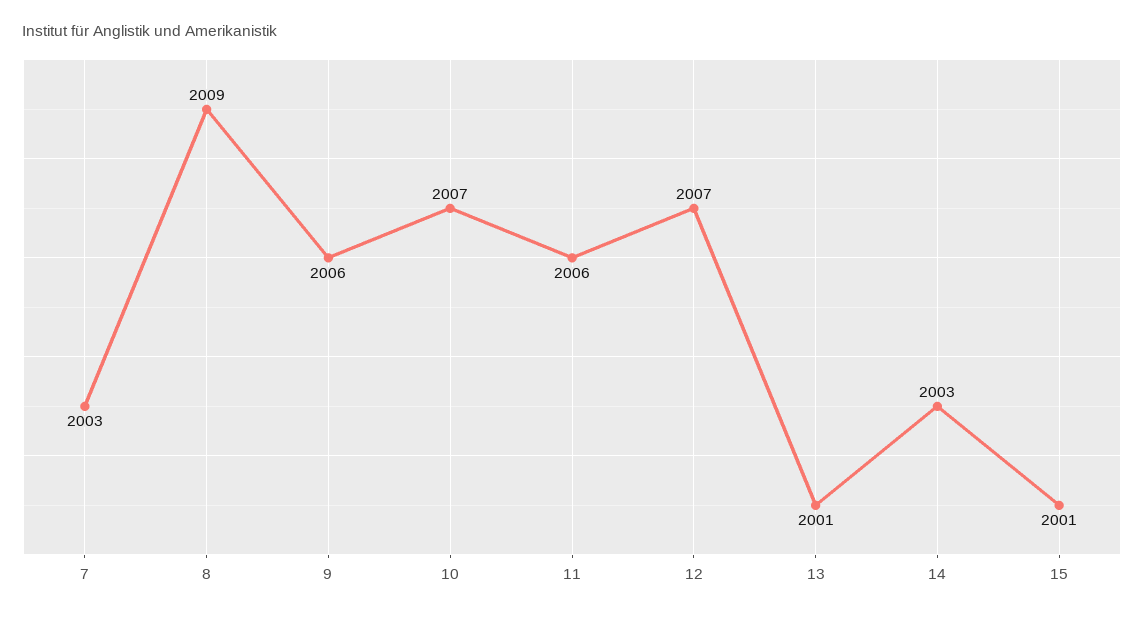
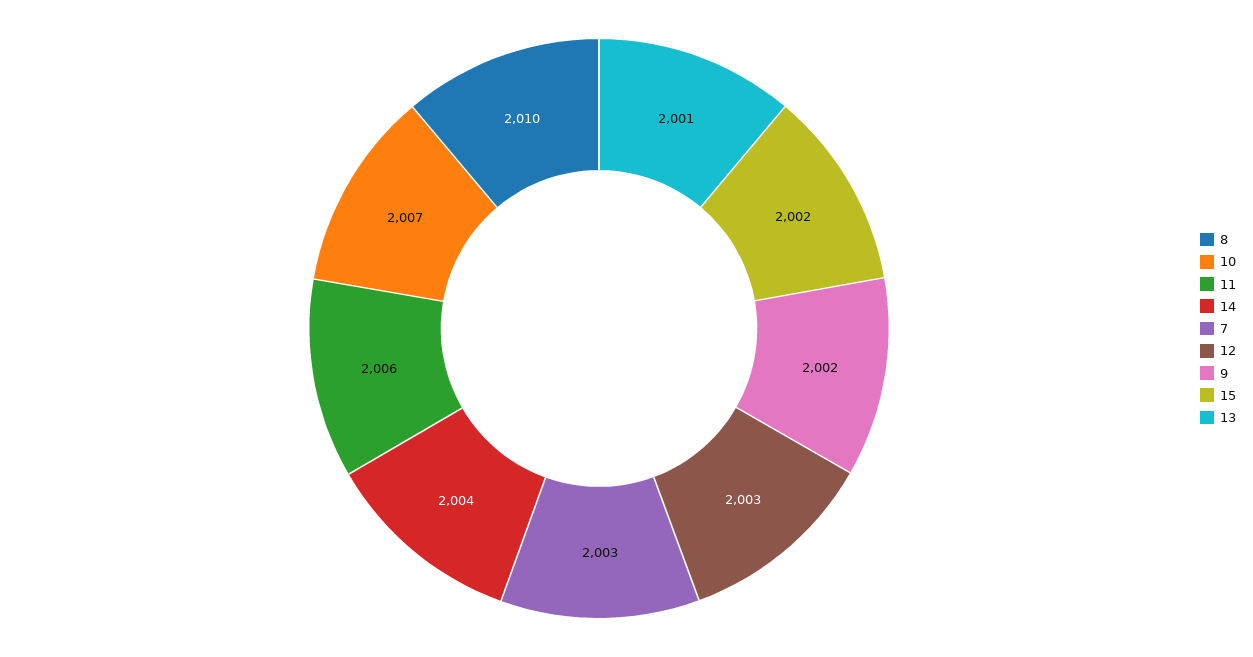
8: 2009 -> 2010
9: 2006 -> 2002
12: 2007 -> 2003
14: 2003 -> 2004
15: 2001 -> 2002

